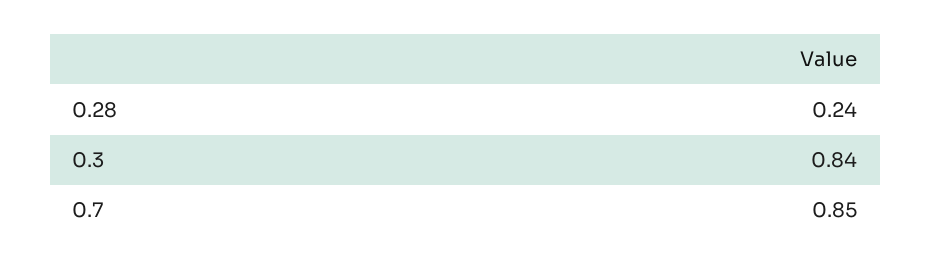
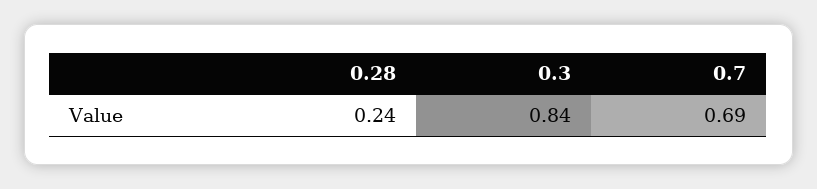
0.7: 0.85 -> 0.69

